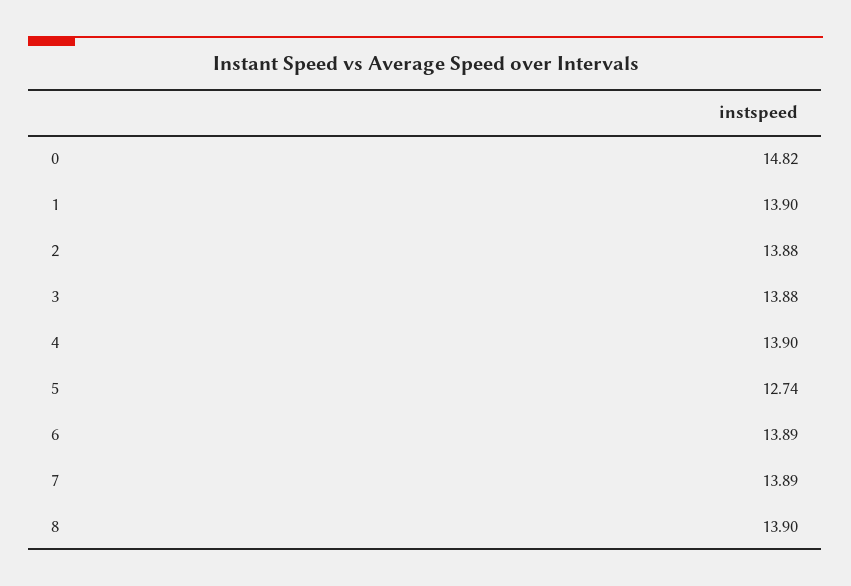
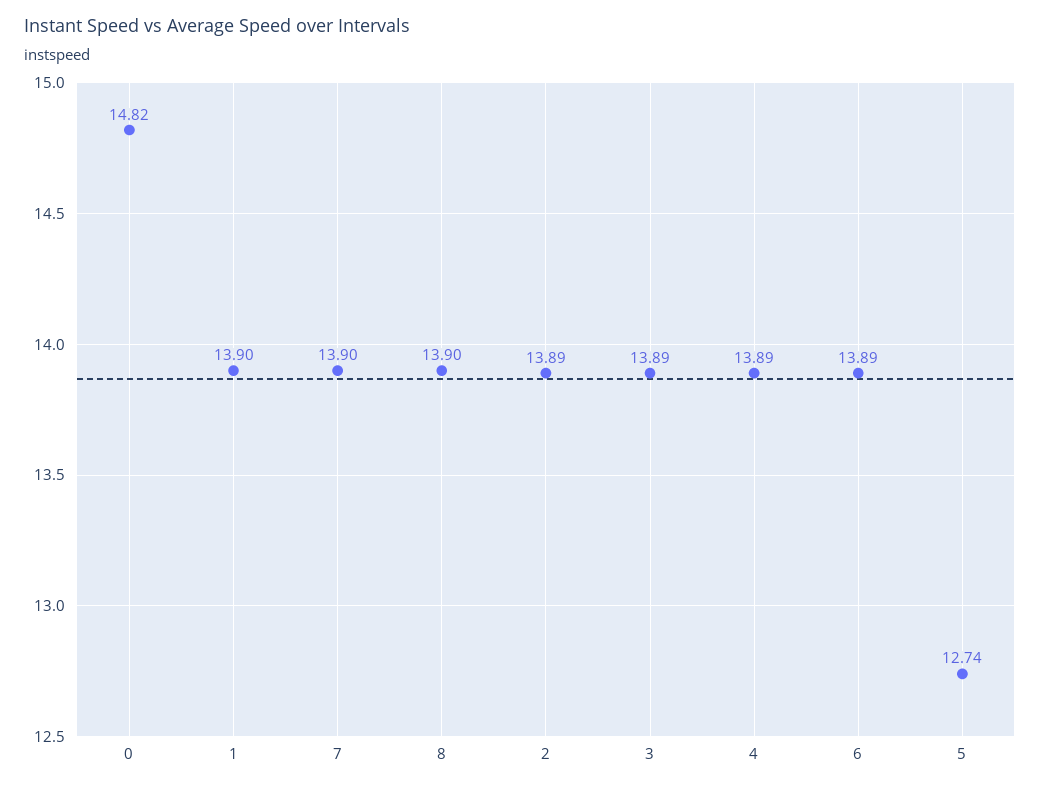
2: 13.88 -> 13.89
3: 13.88 -> 13.89
4: 13.9 -> 13.89
7: 13.89 -> 13.9

